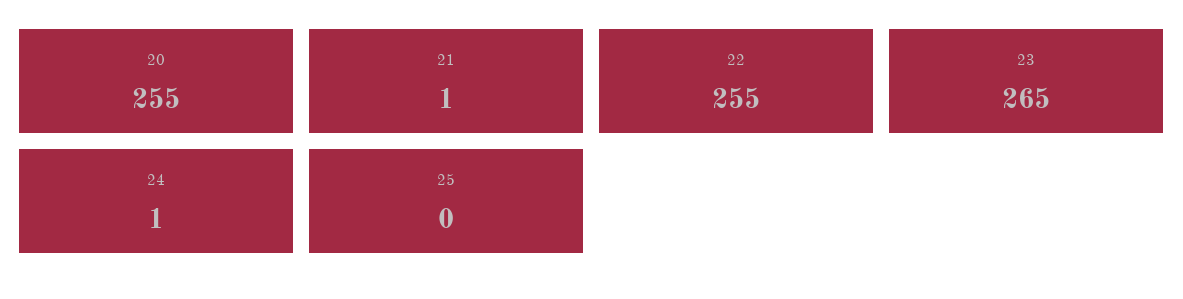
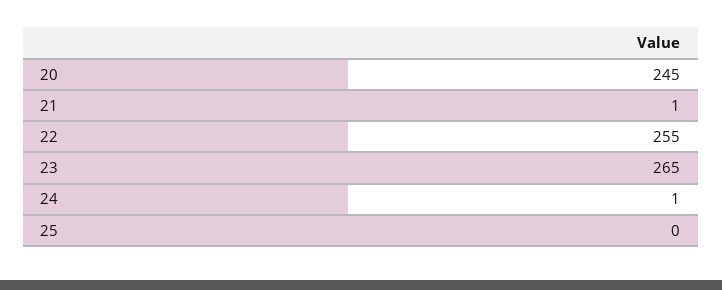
20: 255 -> 245

